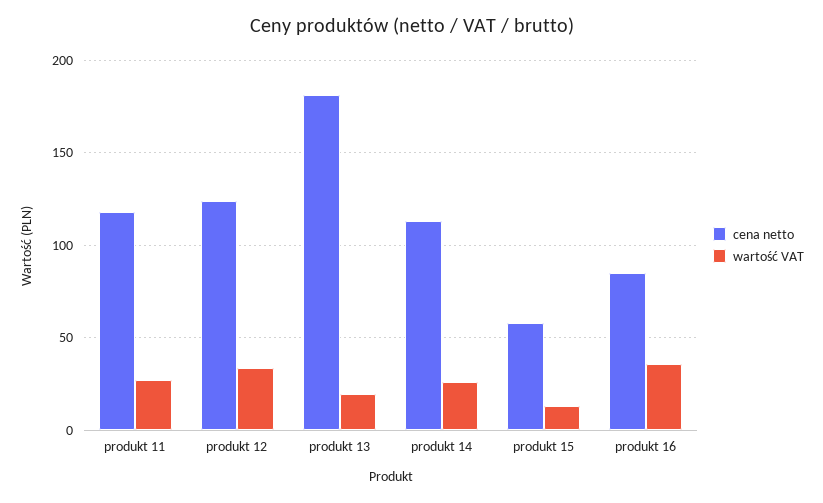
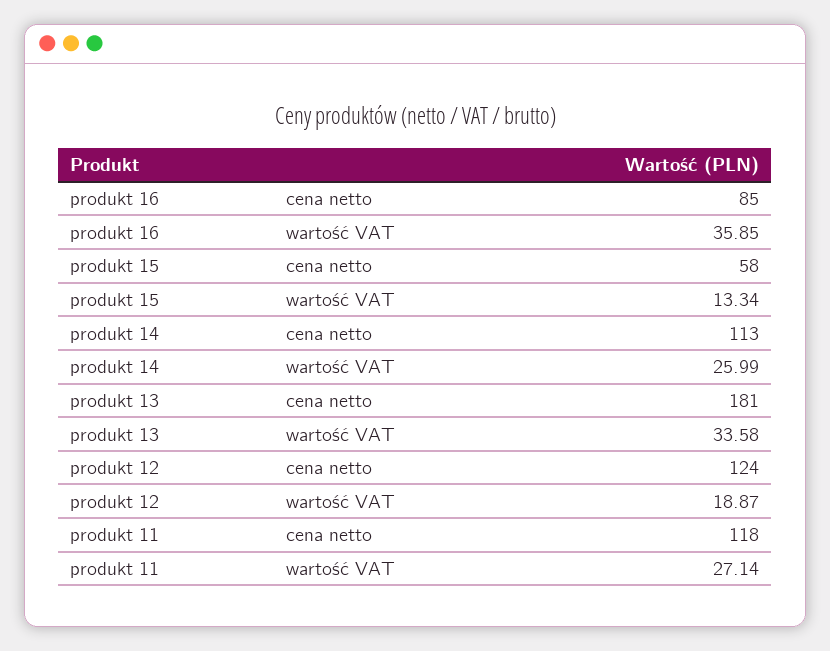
wartość VAT, produkt 12: 35 -> 18.87
wartość VAT, produkt 13: 20 -> 33.58

